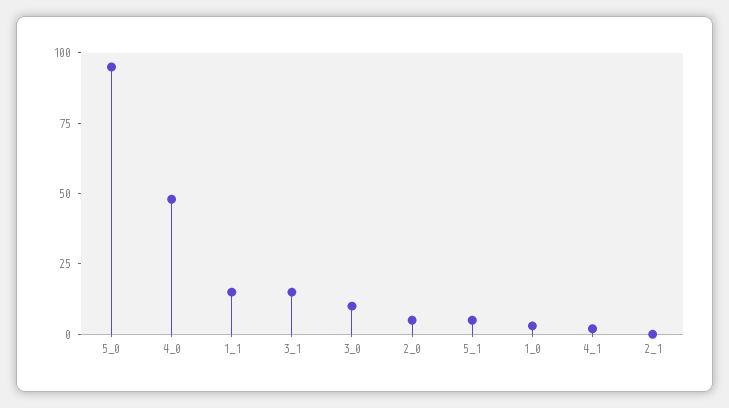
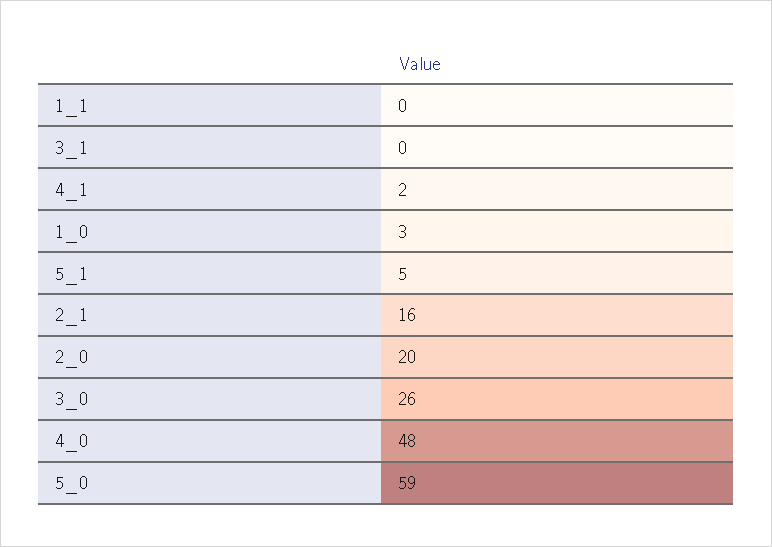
5_0: 95 -> 59
1_1: 15 -> 0
3_1: 15 -> 0
3_0: 10 -> 26
2_0: 5 -> 20
2_1: 0 -> 16

